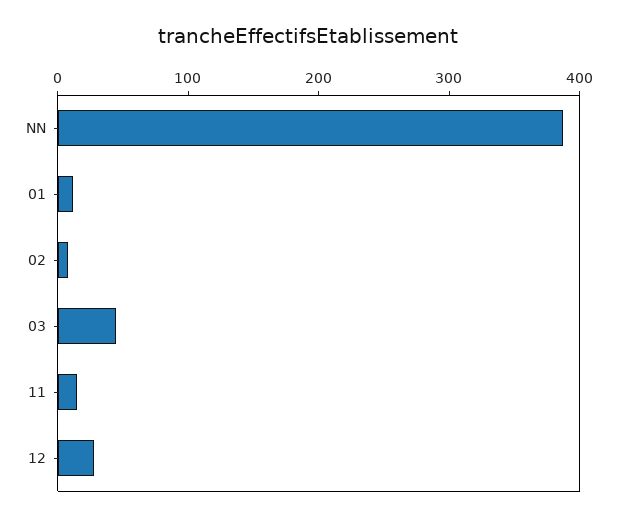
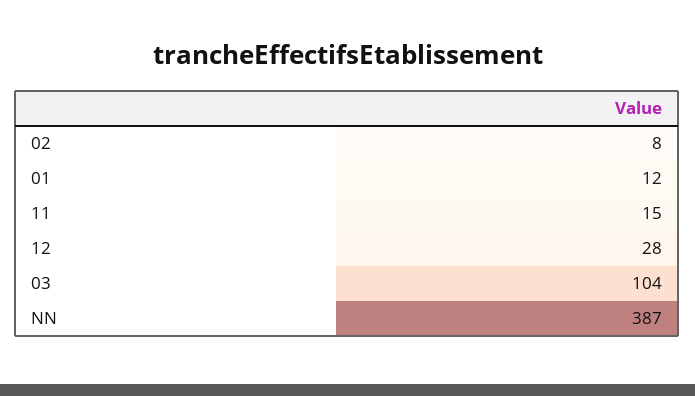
03: 40 -> 104

